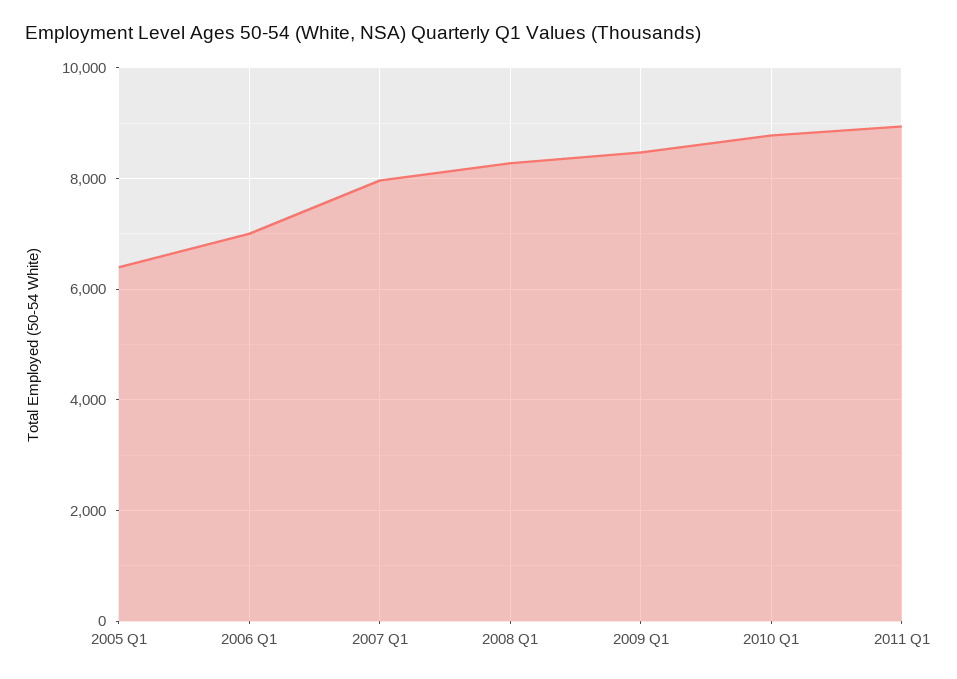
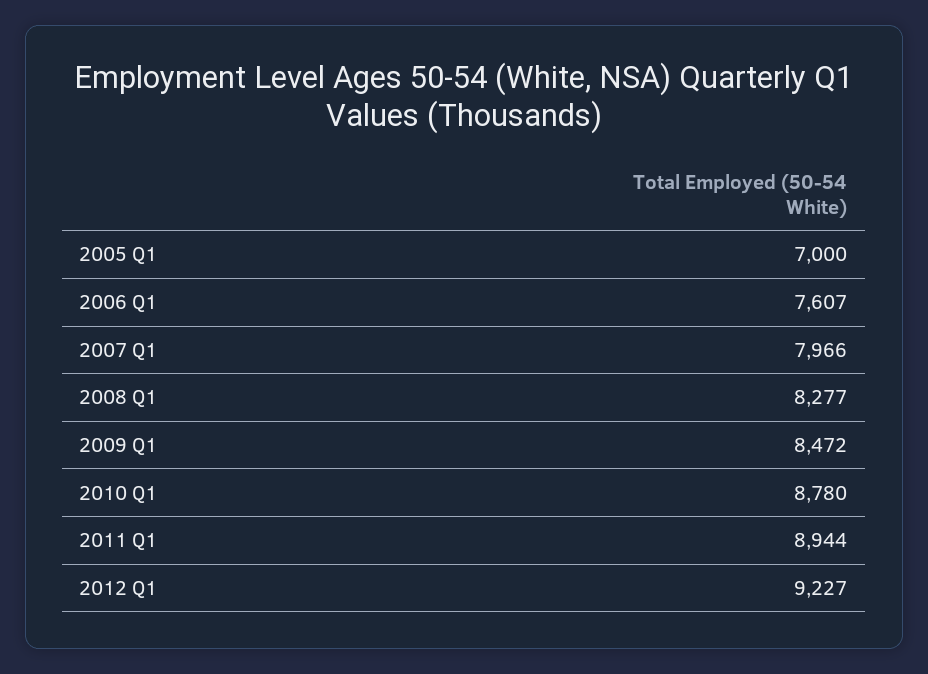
2005 Q1: 6400 -> 7000
2006 Q1: 7000 -> 7607
2012 Q1: none -> 9227

